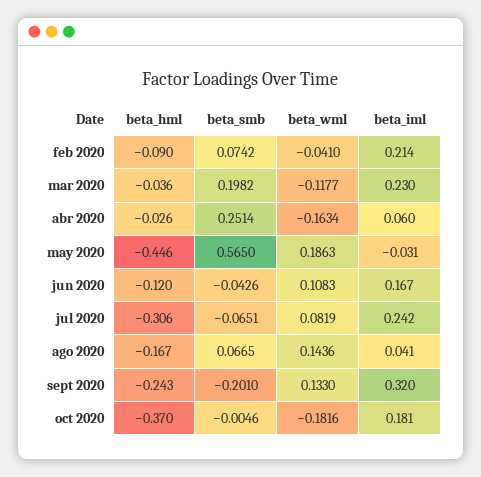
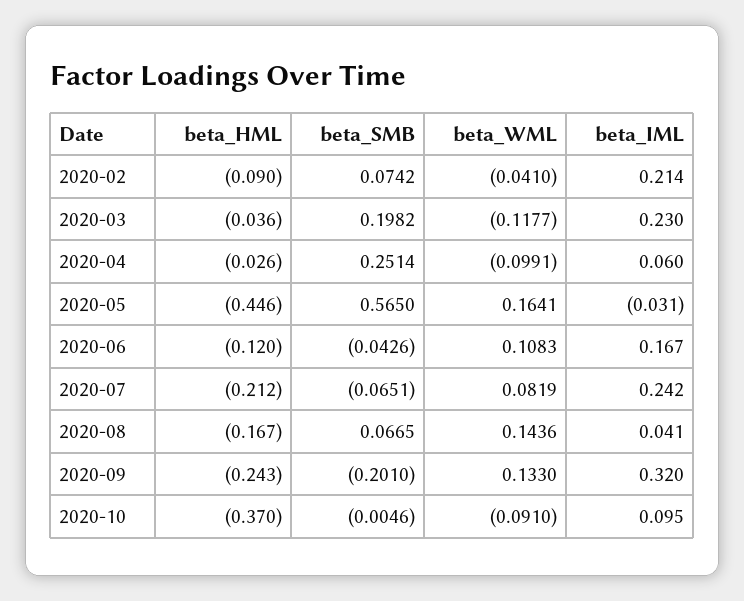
beta_wml, abr 2020: -0.1634 -> -0.0991
beta_wml, may 2020: 0.1863 -> 0.1641
beta_hml, jul 2020: -0.306 -> -0.212
beta_wml, oct 2020: -0.1816 -> -0.091
beta_iml, oct 2020: 0.181 -> 0.095

